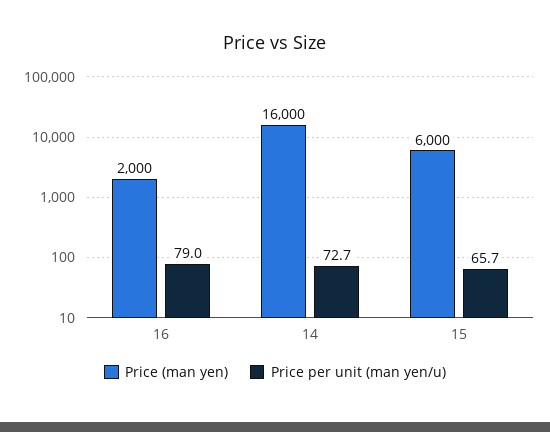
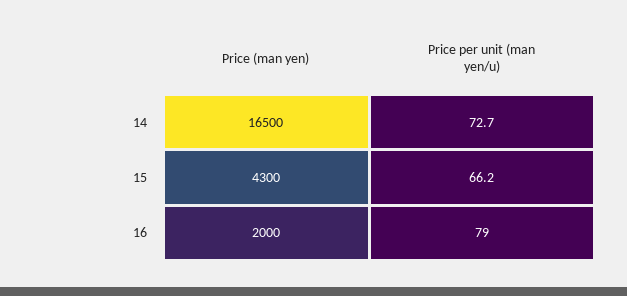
Price (man yen), 14: 16000 -> 16500
Price (man yen), 15: 6000 -> 4300
Price per unit (man yen/u), 15: 65.7 -> 66.2

